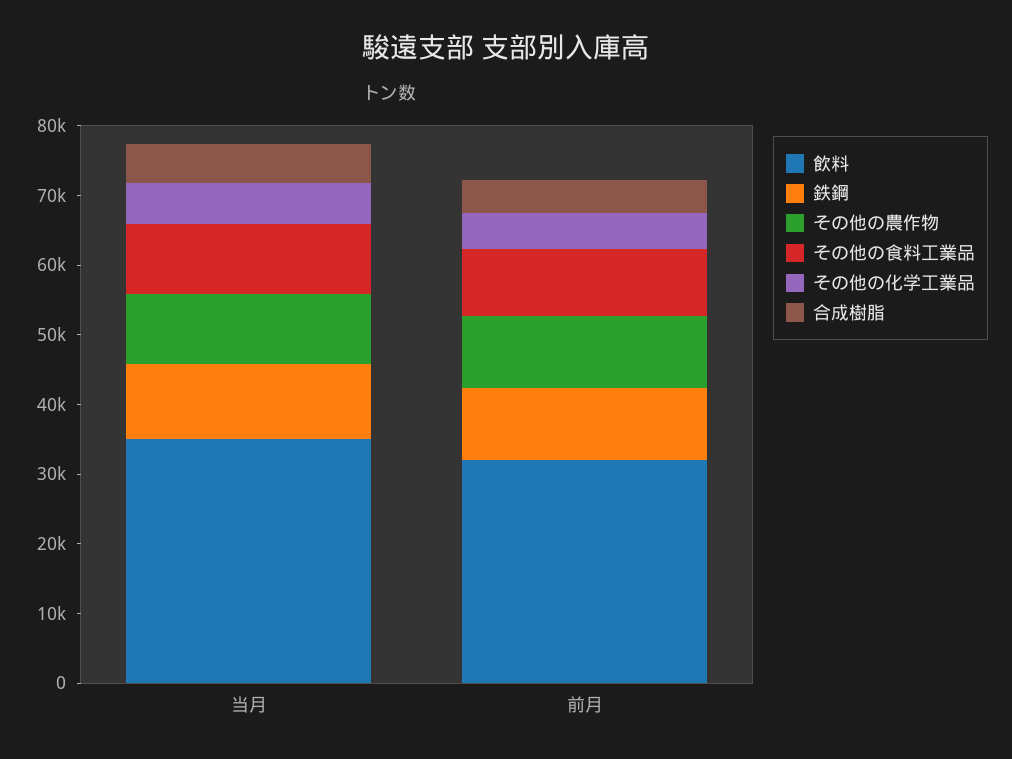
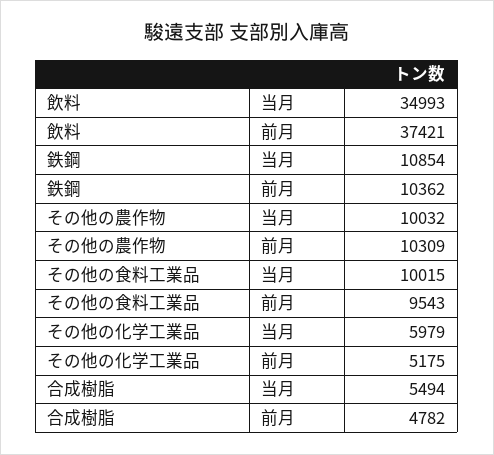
飲料, 前月: 32000 -> 37421

